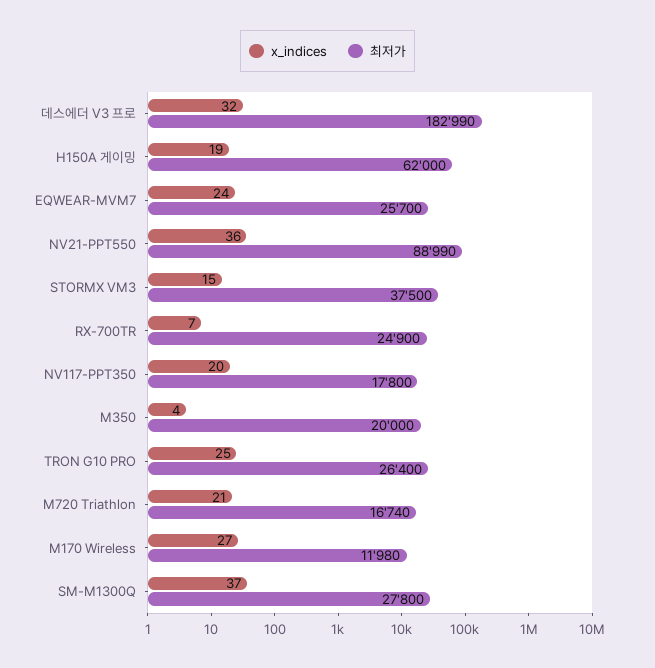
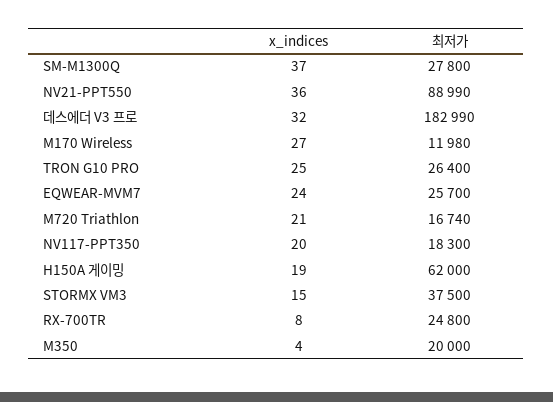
x_indices, RX-700TR: 7 -> 8
최저가, RX-700TR: 24900 -> 24800
최저가, NV117-PPT350: 17800 -> 18300

